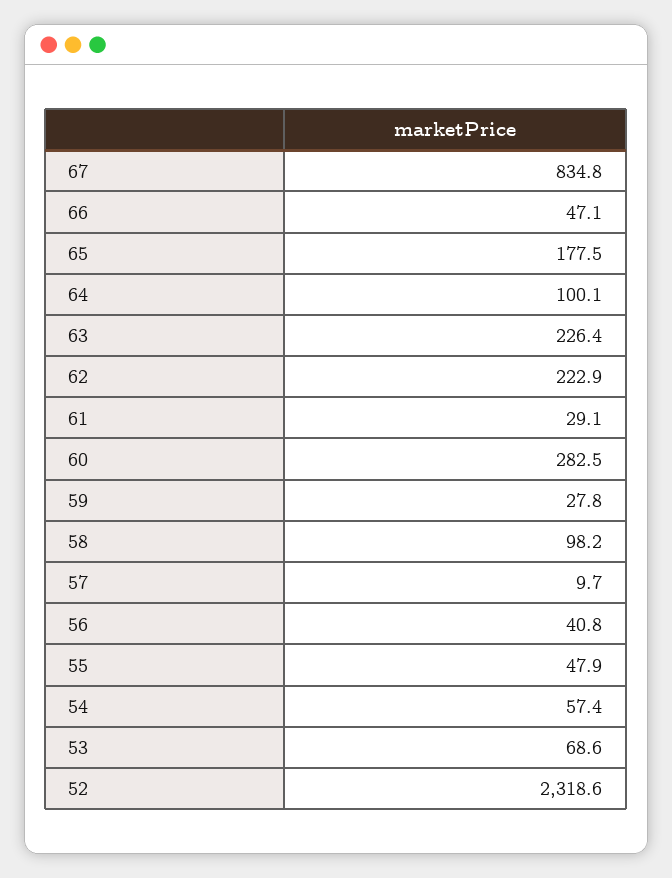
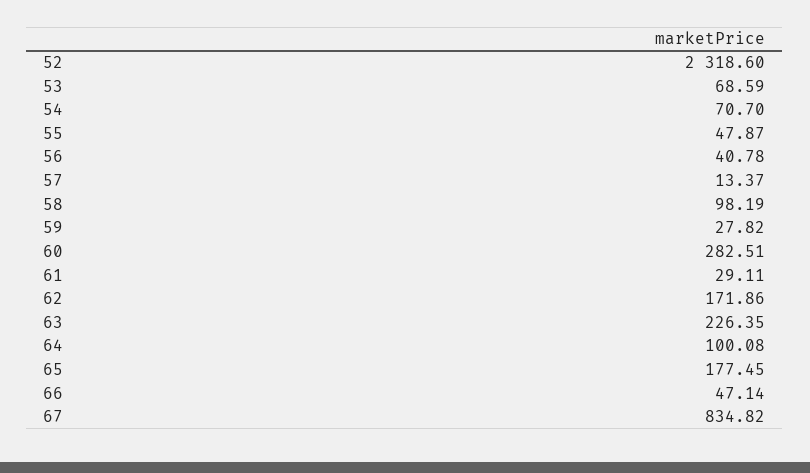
62: 222.9 -> 171.86
57: 9.7 -> 13.37
54: 57.4 -> 70.7

